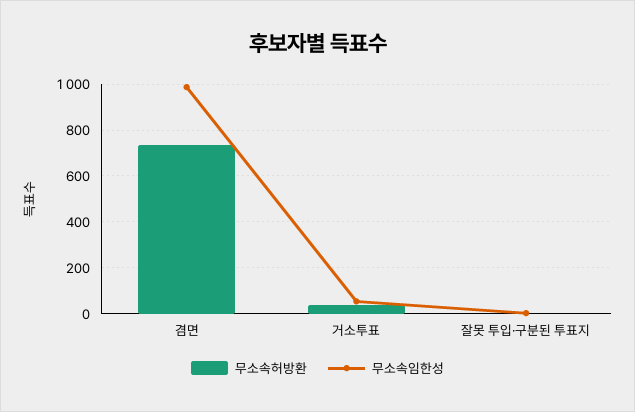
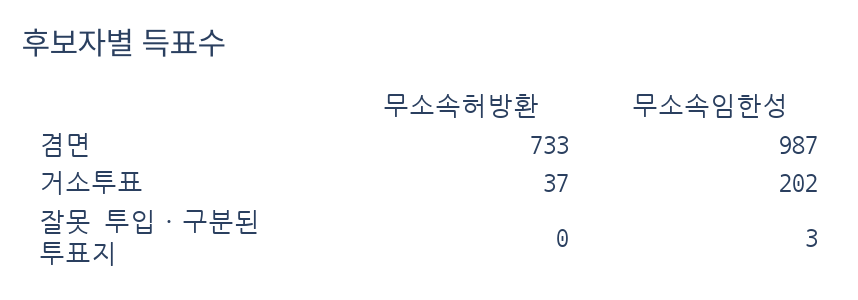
무소속임한성, 거소투표: 50 -> 202

